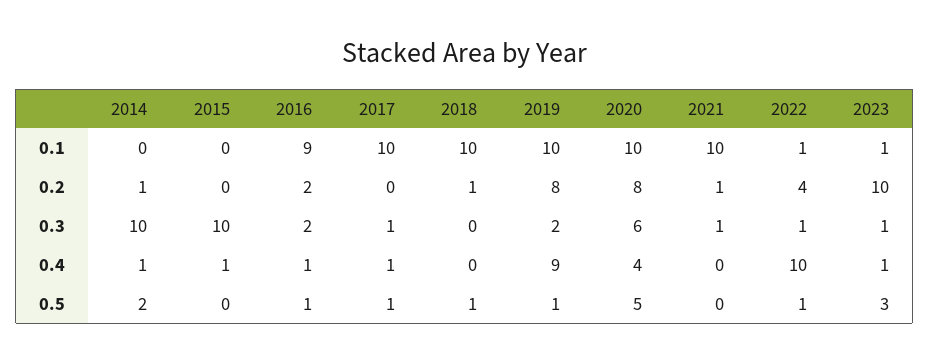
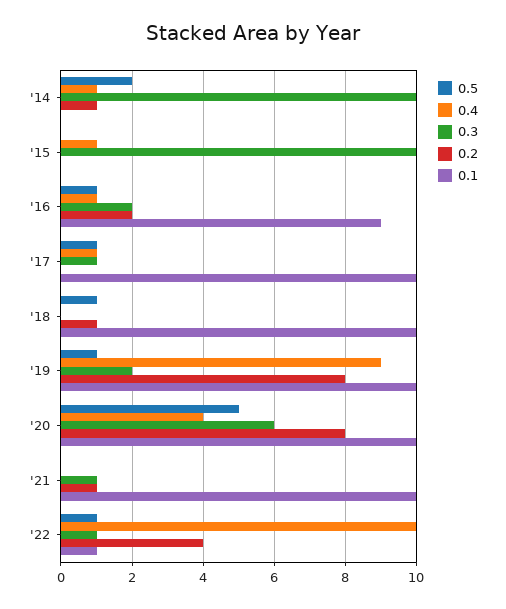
0.1, 2023: 1 -> none
0.2, 2023: 10 -> none
0.3, 2023: 1 -> none
0.4, 2023: 1 -> none
0.5, 2023: 3 -> none

